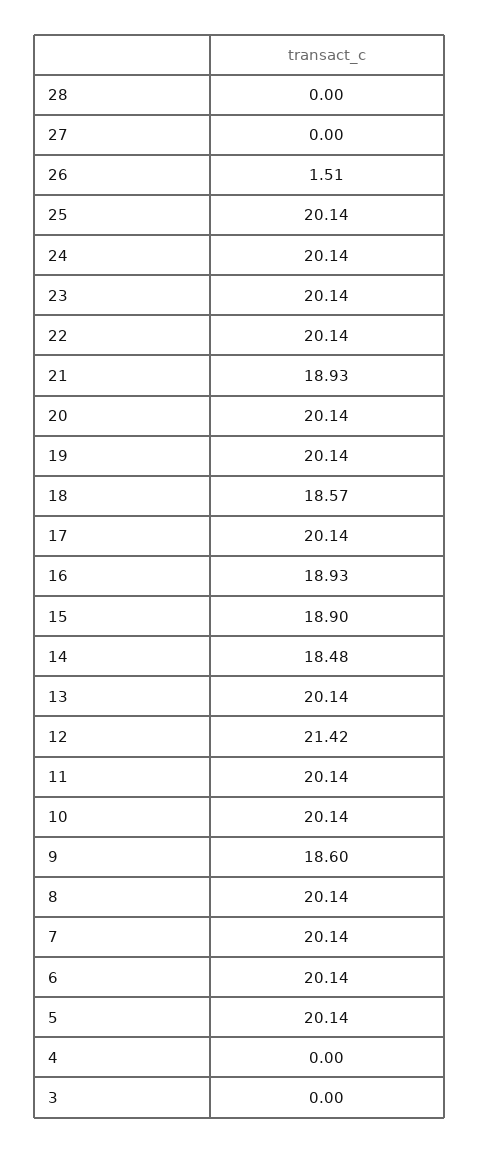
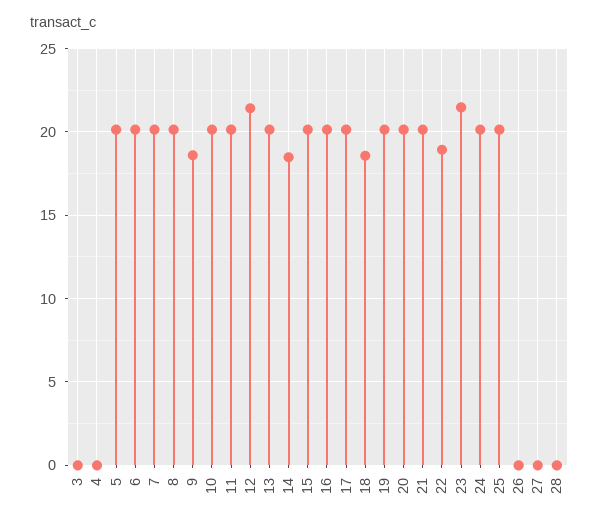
26: 1.51 -> 0
23: 20.14 -> 21.5
22: 20.14 -> 19
21: 18.93 -> 20
16: 18.93 -> 20
15: 18.9 -> 20

